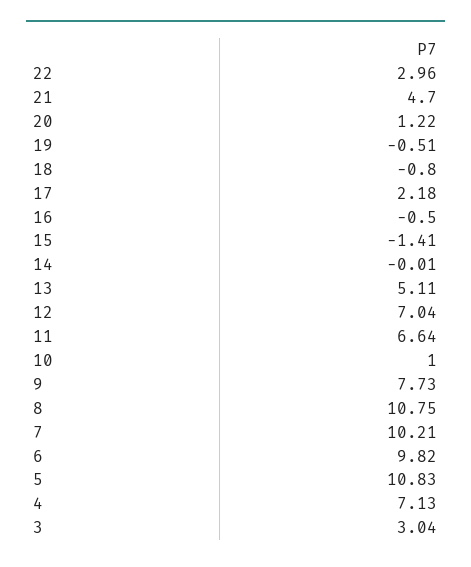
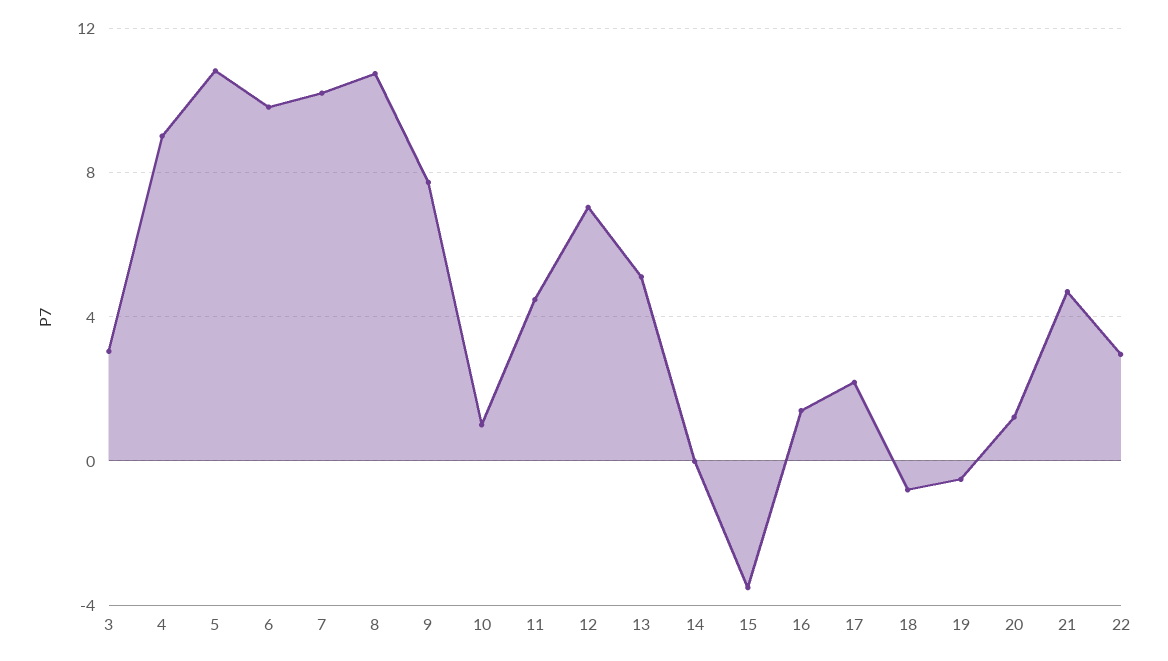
16: -0.5 -> 1.5
15: -1.41 -> -3.5
11: 6.64 -> 4.5
4: 7.13 -> 9

